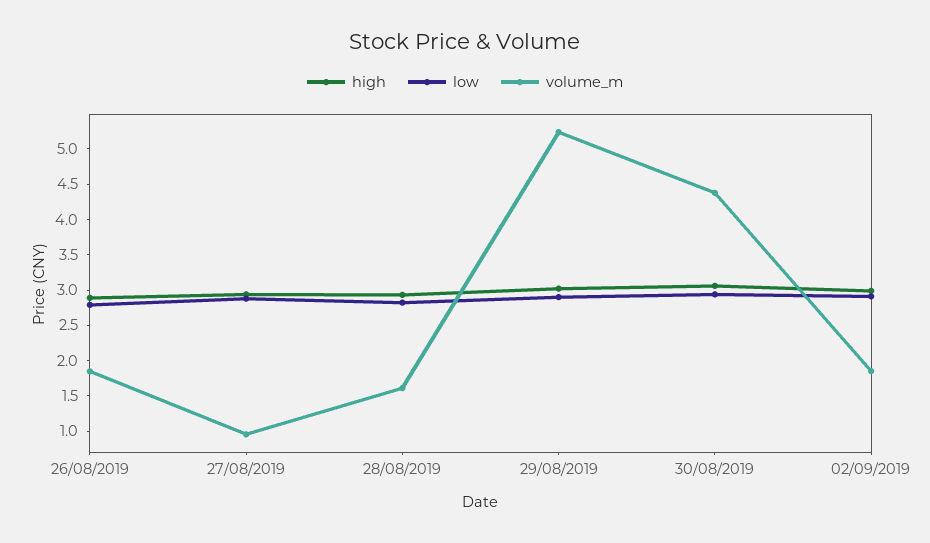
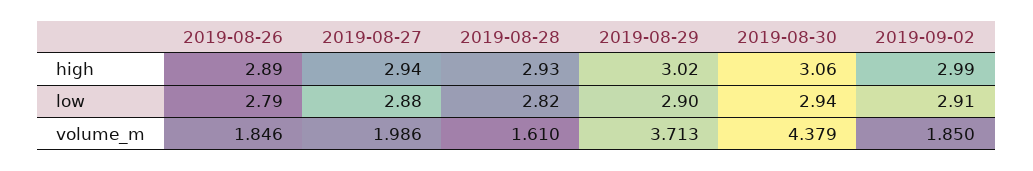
volume_m, 27/08/2019: 1 -> 1.986
volume_m, 29/08/2019: 5.25 -> 3.713

